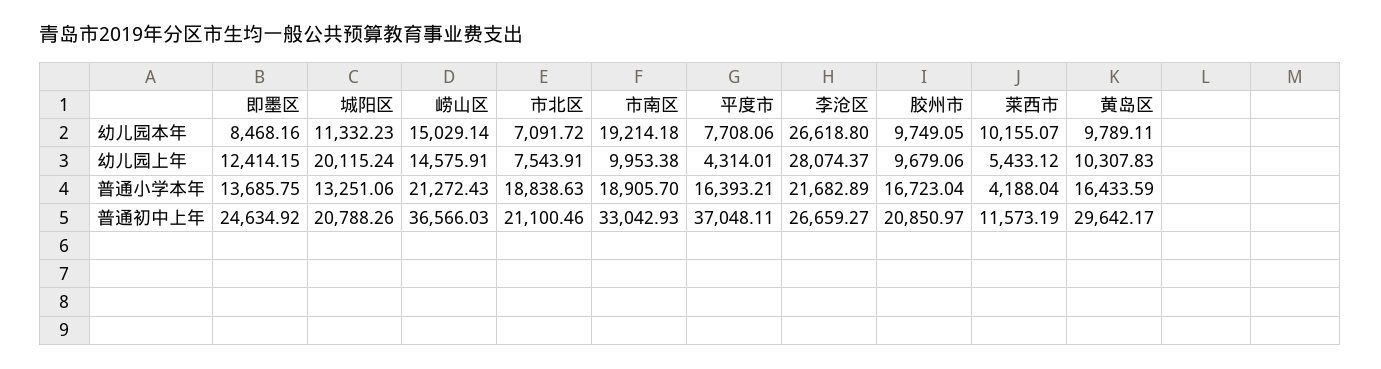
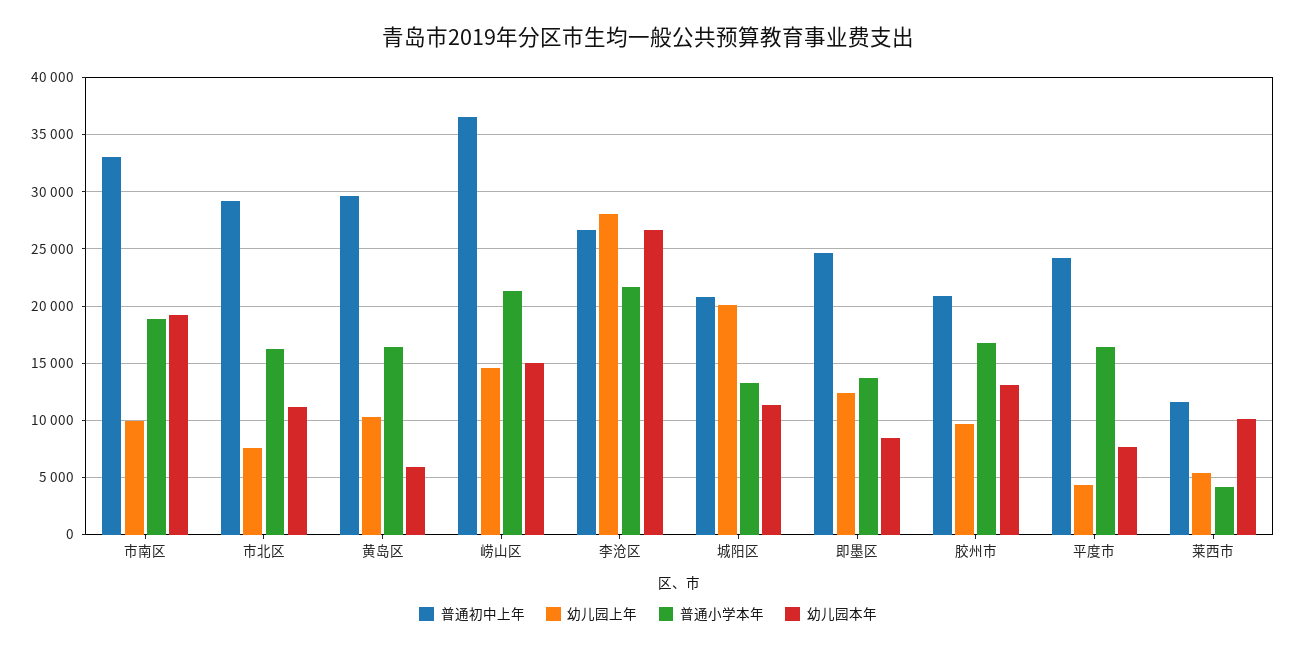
幼儿园本年, 市北区: 7091.72 -> 11000
幼儿园本年, 胶州市: 9749.05 -> 13000
幼儿园本年, 黄岛区: 9789.11 -> 6000
普通小学本年, 市北区: 18838.63 -> 16000
普通初中上年, 市北区: 21100.46 -> 29000
普通初中上年, 平度市: 37048.11 -> 24000

